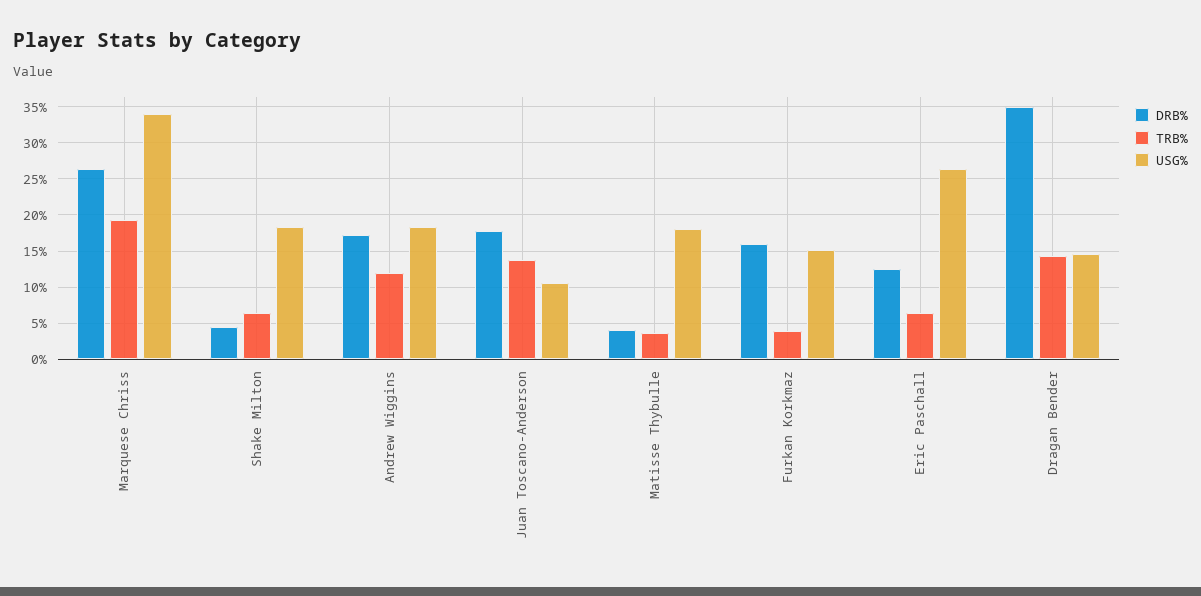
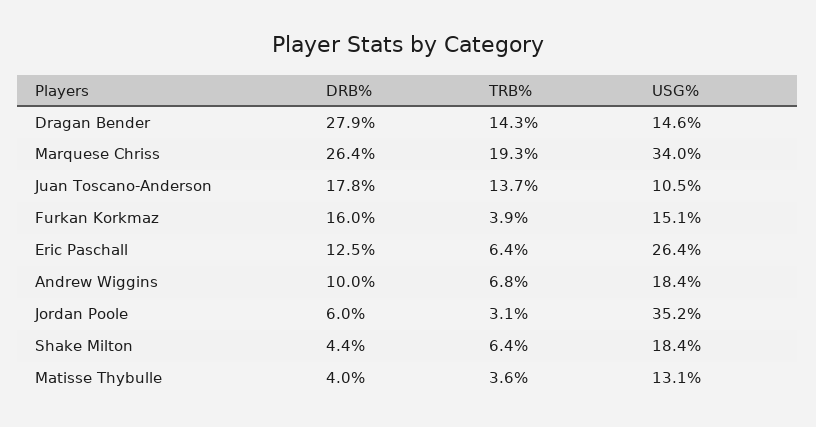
DRB%, Andrew Wiggins: 17 -> 10
TRB%, Andrew Wiggins: 12 -> 6.8
USG%, Matisse Thybulle: 18 -> 13.1
DRB%, Dragan Bender: 35 -> 27.9
DRB%, Jordan Poole: none -> 6
TRB%, Jordan Poole: none -> 3.1
USG%, Jordan Poole: none -> 35.2

